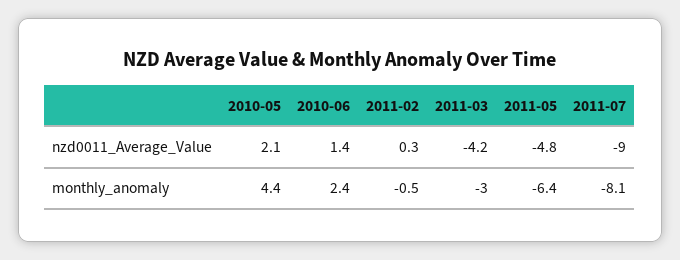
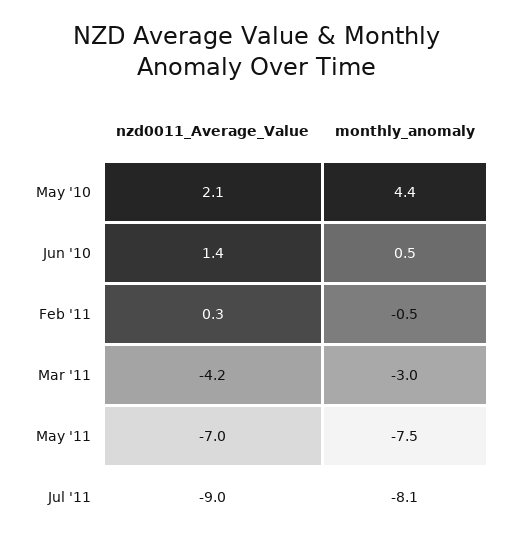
2011-05, nzd0011_Average_Value: -4.8 -> -7
2010-06, monthly_anomaly: 2.4 -> 0.5
2011-05, monthly_anomaly: -6.4 -> -7.5

